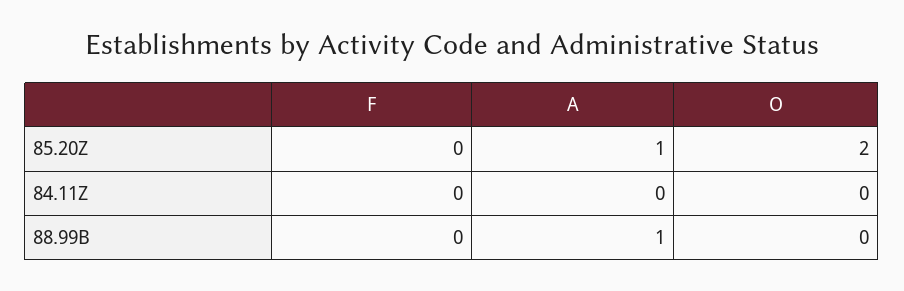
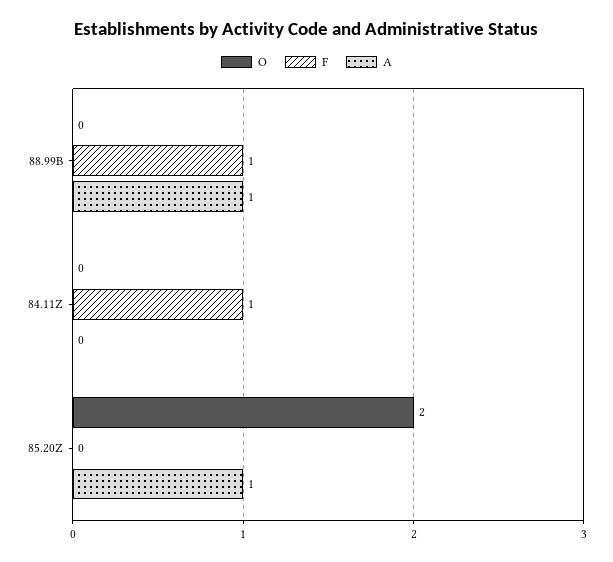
F, 84.11Z: 0 -> 1
F, 88.99B: 0 -> 1

